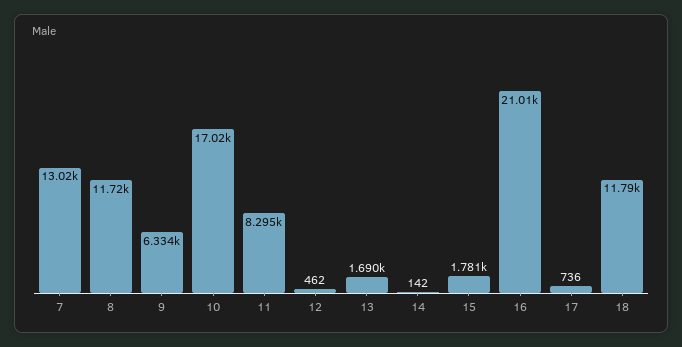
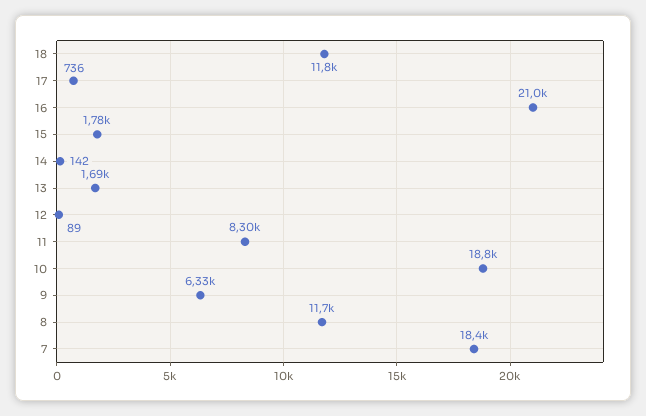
7: 13020 -> 18400
10: 17020 -> 18800
12: 462 -> 89

